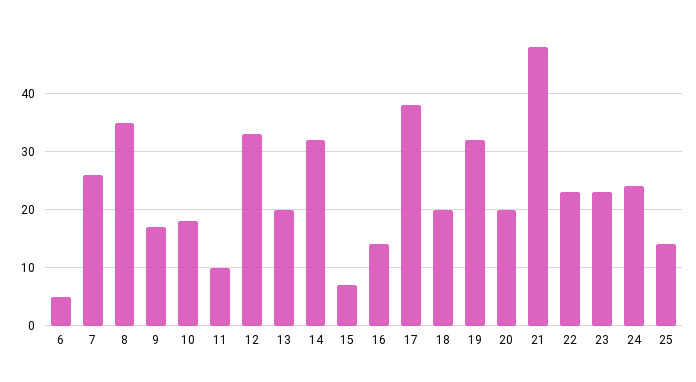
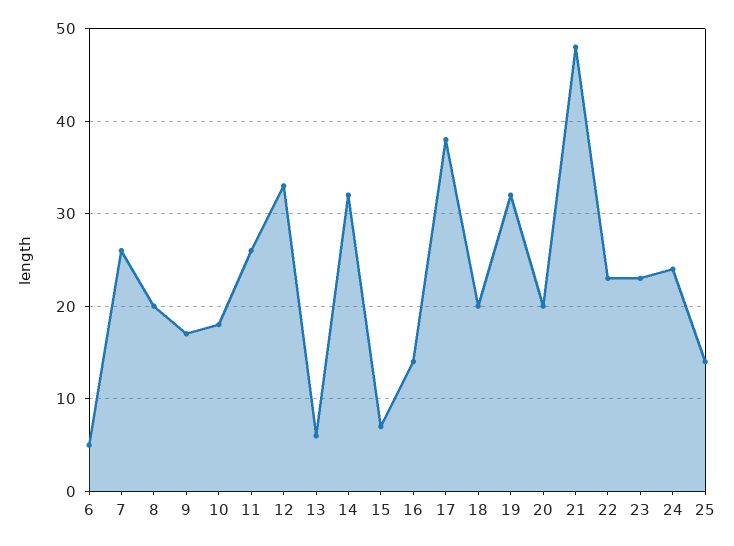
8: 35 -> 20
11: 10 -> 26
13: 20 -> 6

